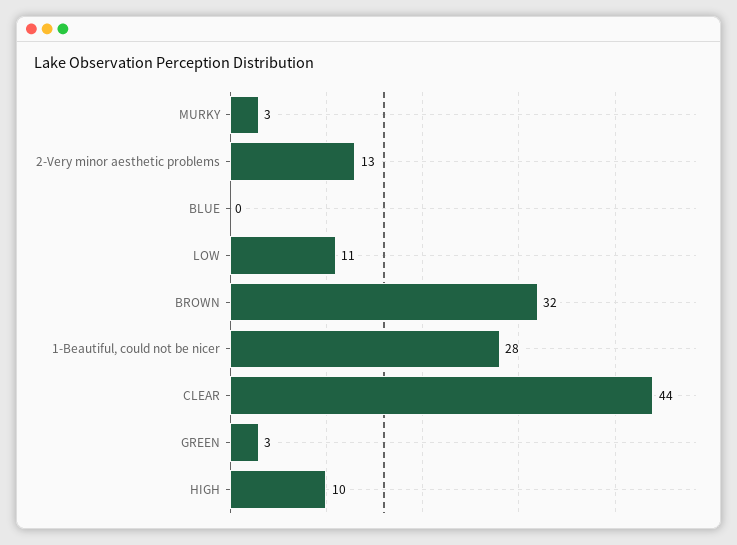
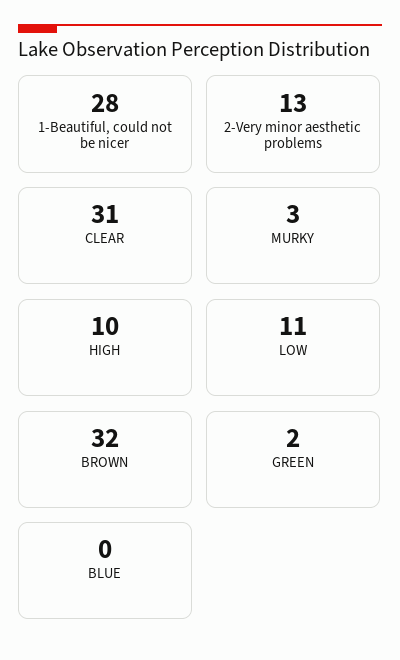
CLEAR: 44 -> 31
GREEN: 3 -> 2

